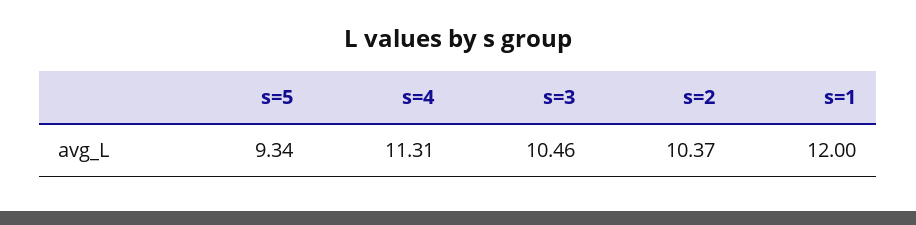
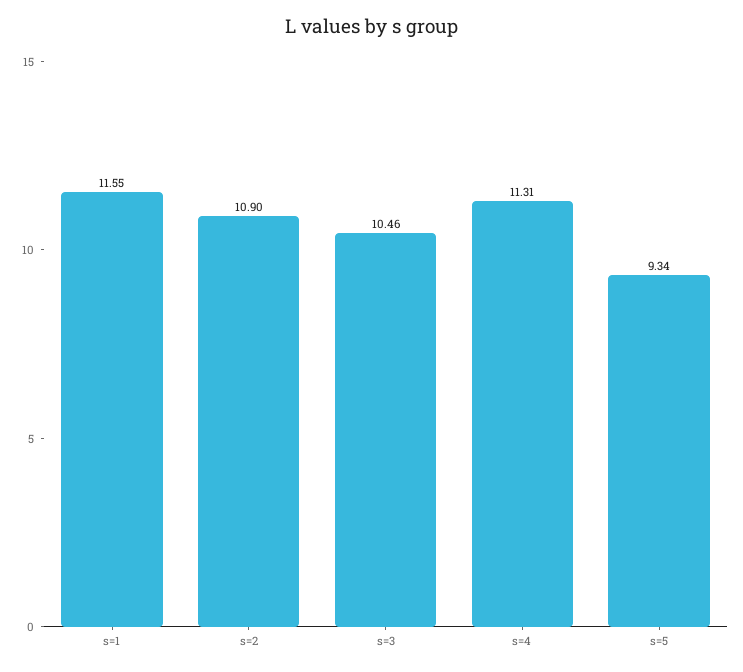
s=2: 10.37 -> 10.9
s=1: 12 -> 11.55

